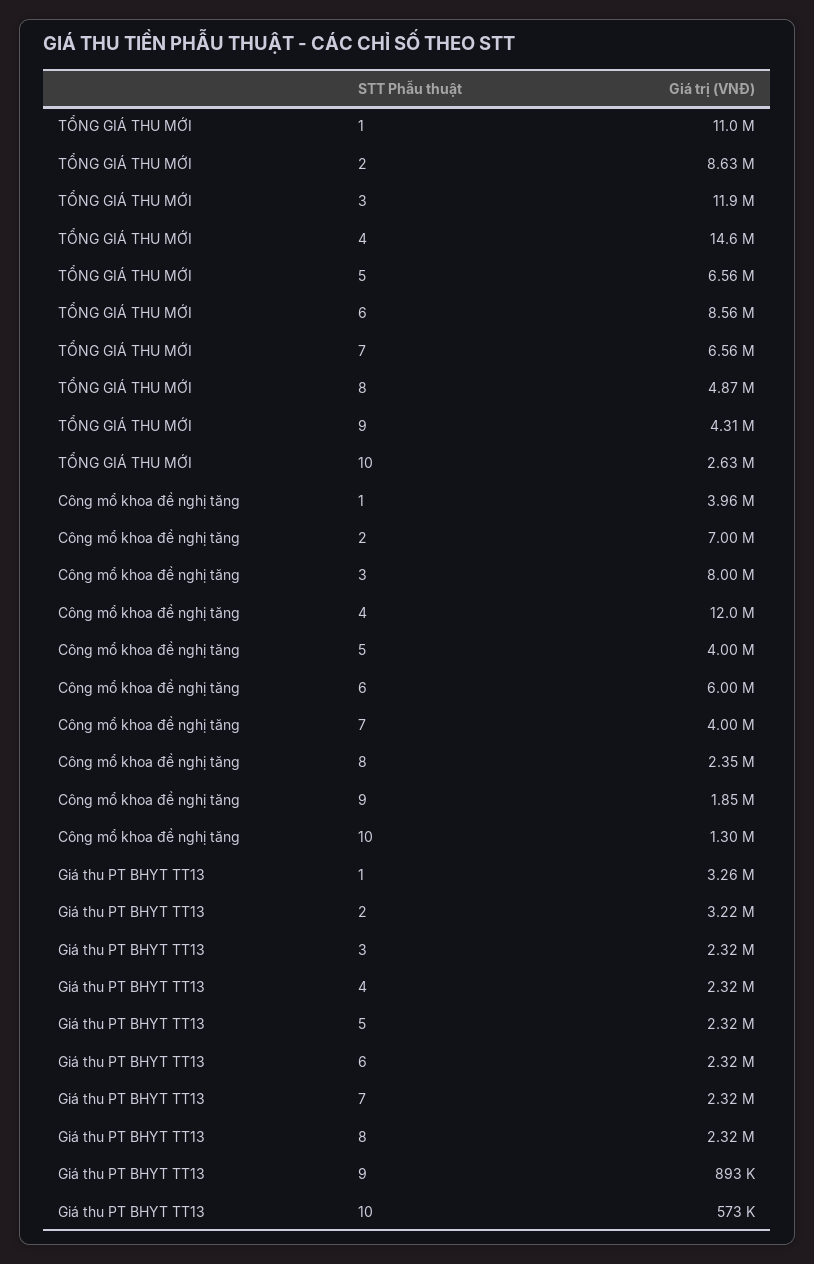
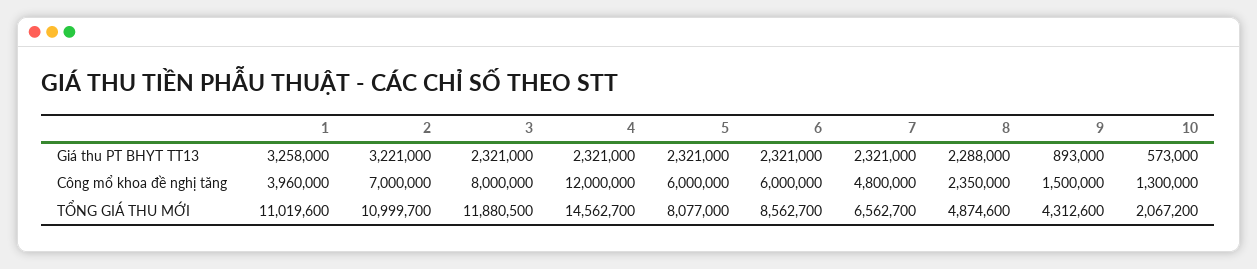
TỔNG GIÁ THU MỚI, 2: 8630000 -> 10999700
TỔNG GIÁ THU MỚI, 5: 6560000 -> 8077000
TỔNG GIÁ THU MỚI, 10: 2630000 -> 2067200
Công mổ khoa đề nghị tăng, 5: 4000000 -> 6000000
Công mổ khoa đề nghị tăng, 7: 4000000 -> 4800000
Công mổ khoa đề nghị tăng, 9: 1850000 -> 1500000
Giá thu PT BHYT TT13, 8: 2320000 -> 2288000

